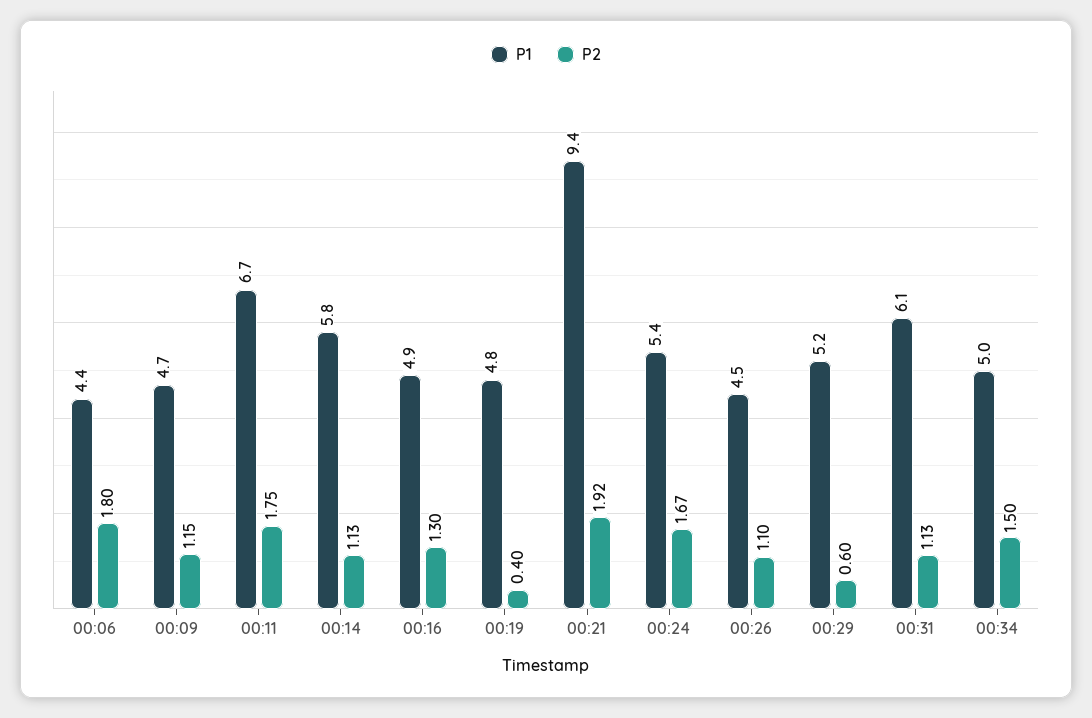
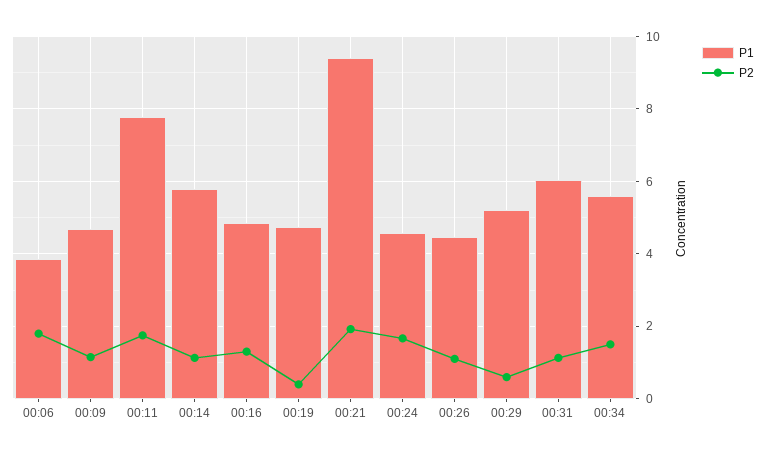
P1, 00:06: 4.4 -> 3.8
P1, 00:11: 6.7 -> 7.8
P1, 00:24: 5.4 -> 4.6
P1, 00:34: 5 -> 5.6

